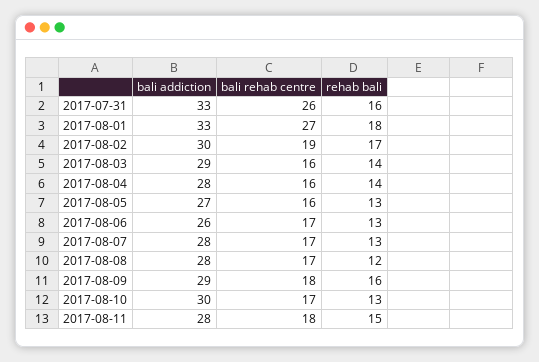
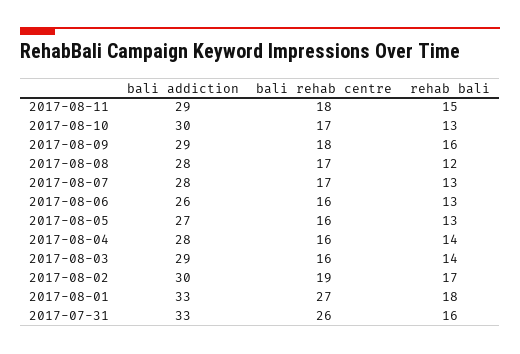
bali rehab centre, 2017-08-06: 17 -> 16
bali addiction, 2017-08-11: 28 -> 29

